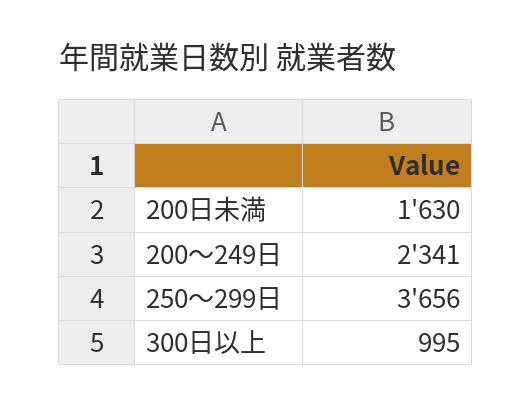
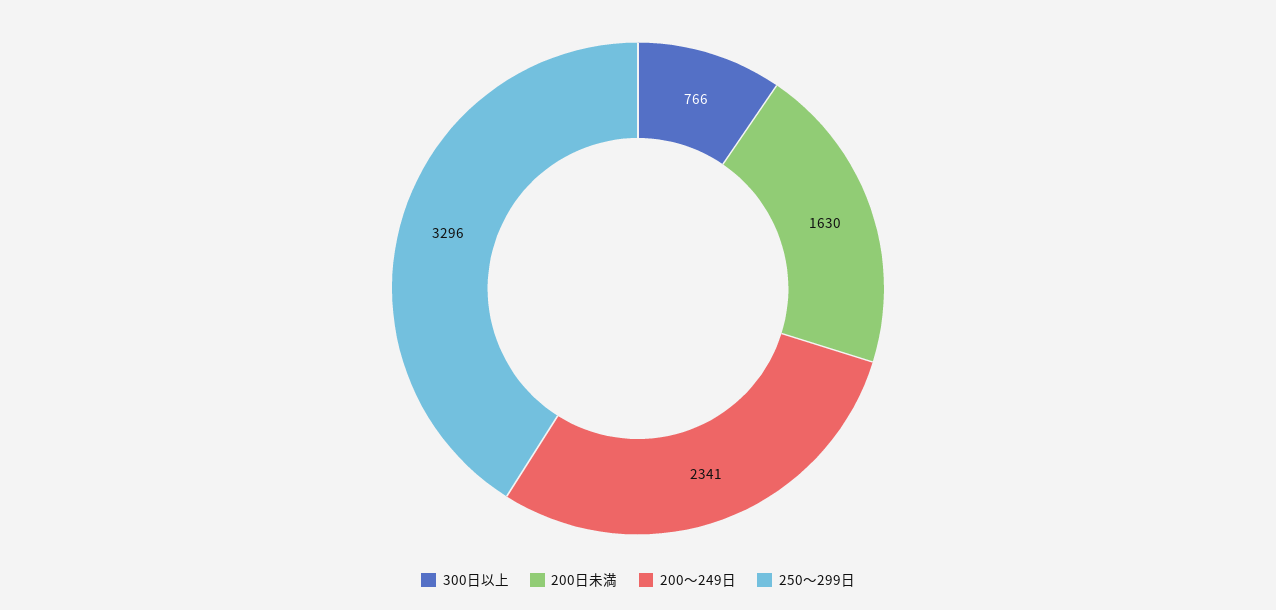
250～299日: 3656 -> 3296
300日以上: 995 -> 766

